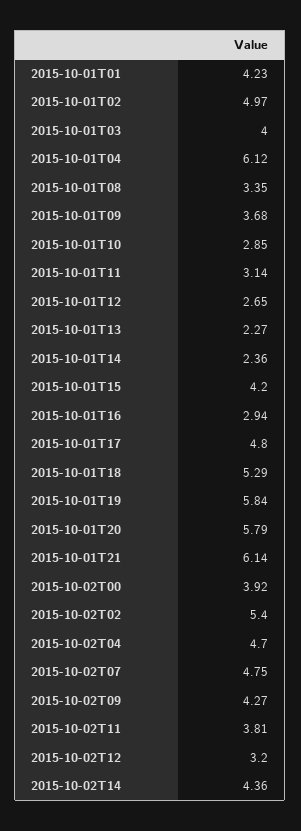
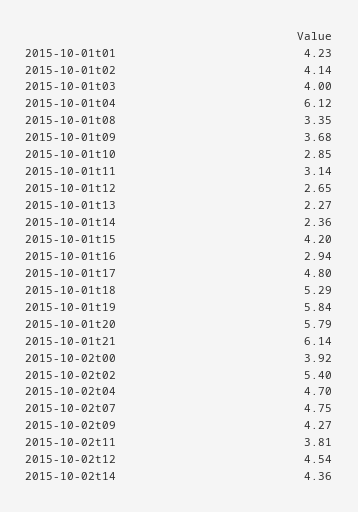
2015-10-01T02: 4.97 -> 4.14
2015-10-02T12: 3.2 -> 4.54

